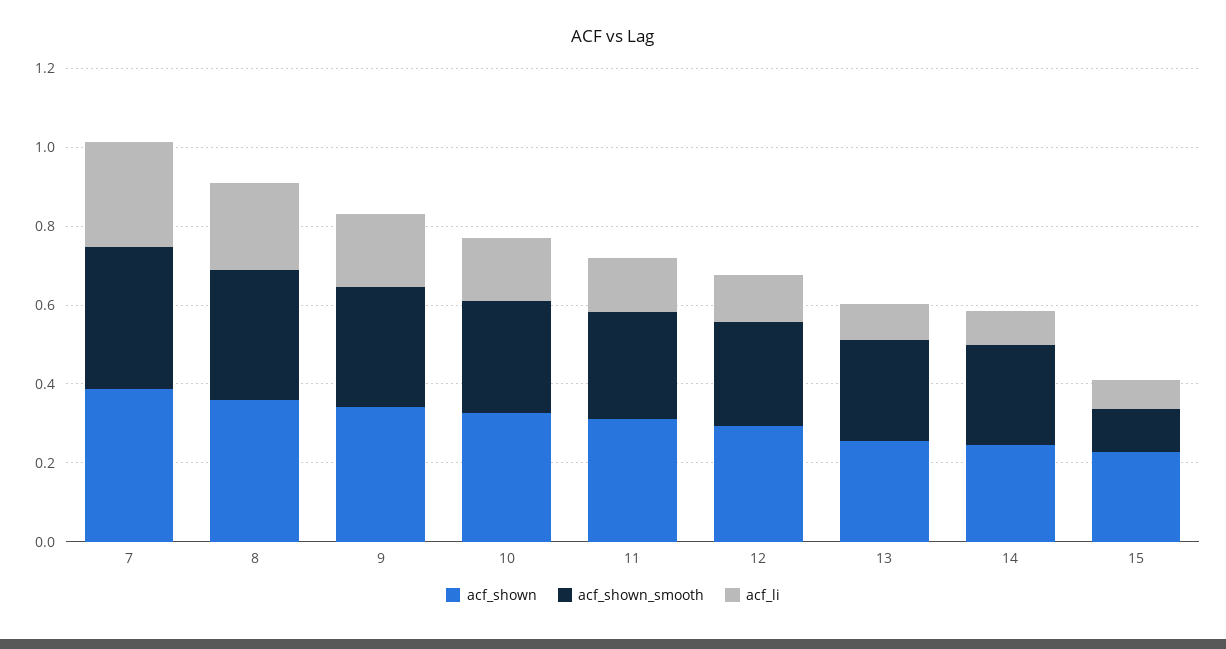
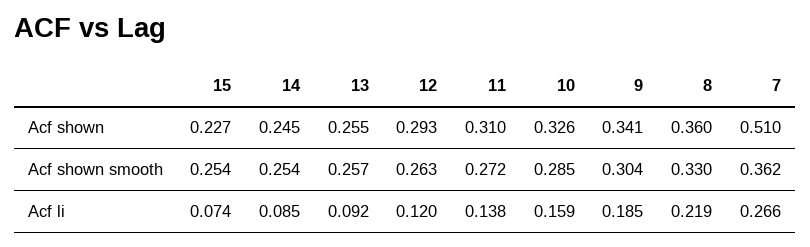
acf_shown, 7: 0.4 -> 0.51
acf_shown_smooth, 15: 0.1 -> 0.254

